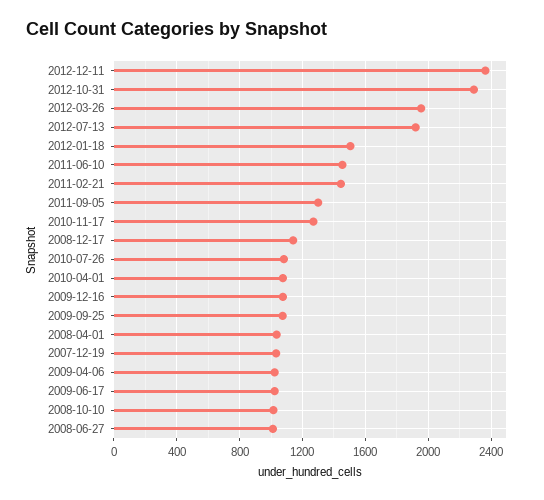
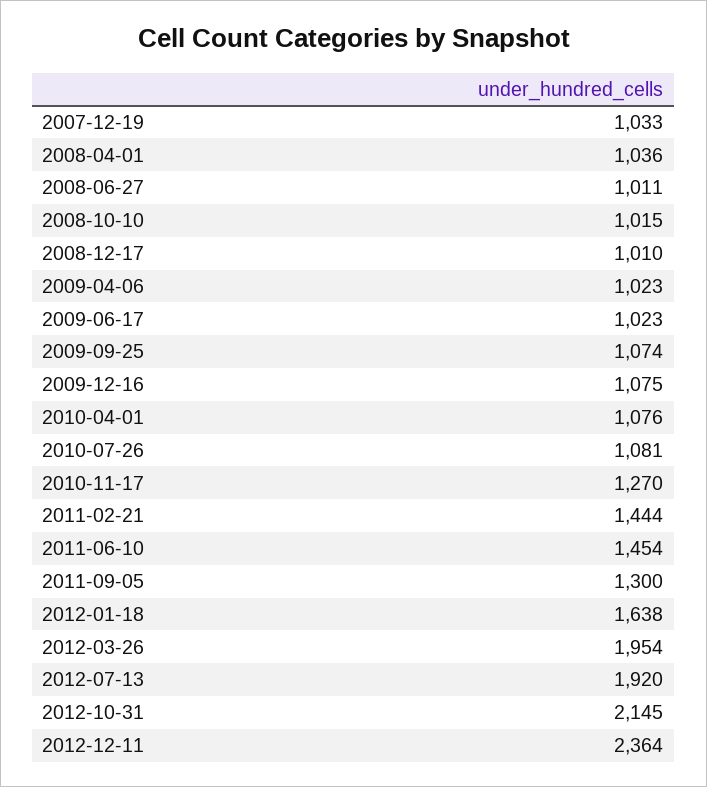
2012-10-31: 2300 -> 2145
2012-01-18: 1500 -> 1638
2008-12-17: 1150 -> 1010

